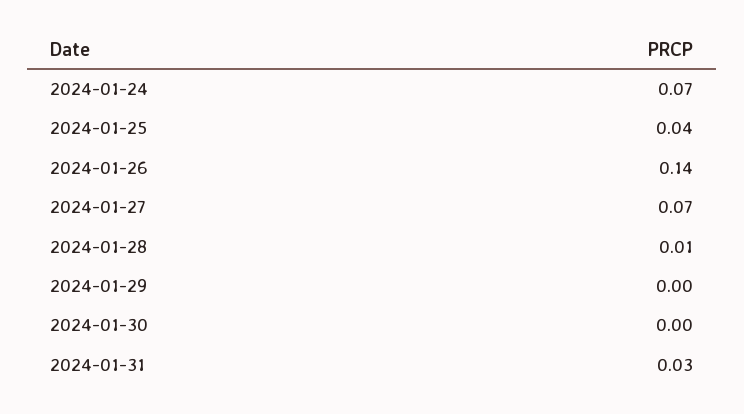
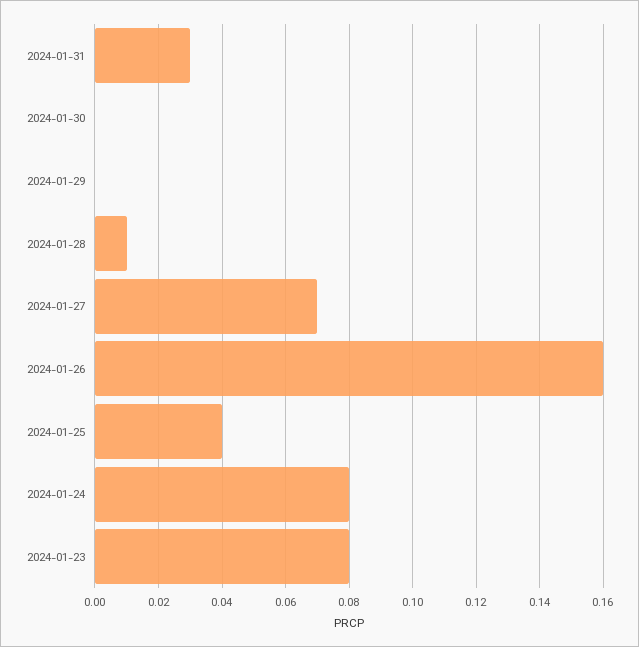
2024-01-24: 0.07 -> 0.08
2024-01-26: 0.14 -> 0.16
2024-01-23: none -> 0.08

